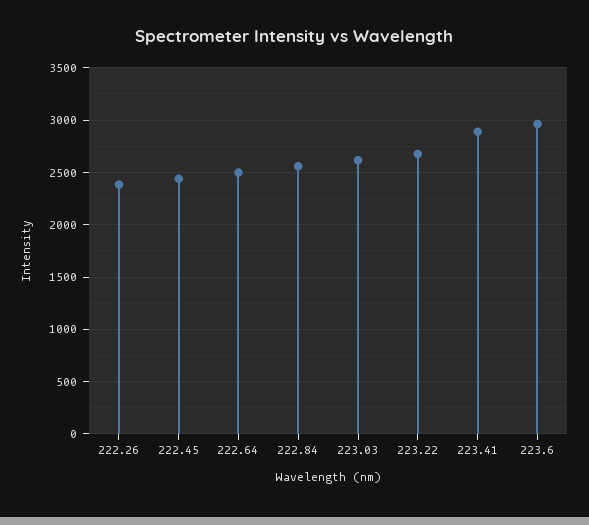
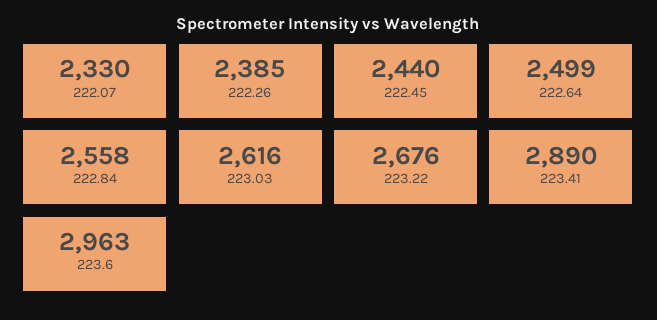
222.07: none -> 2330

